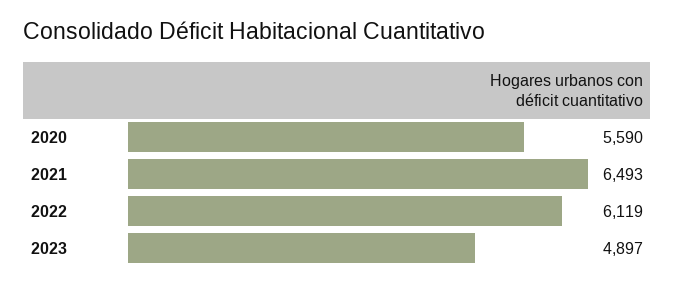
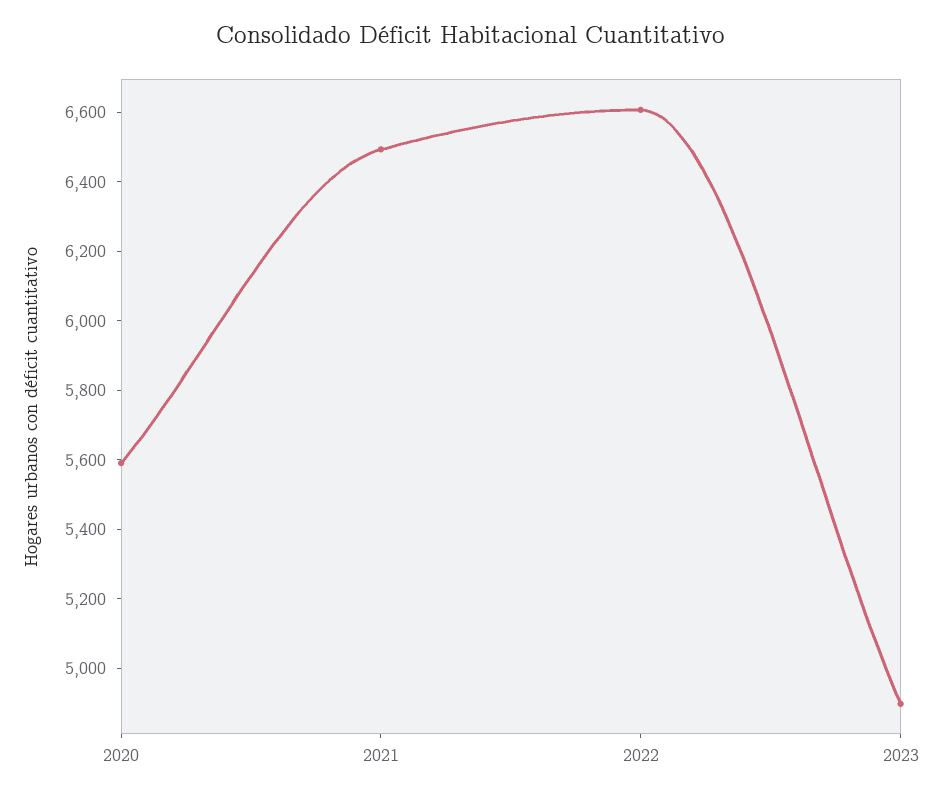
2022: 6119 -> 6600

